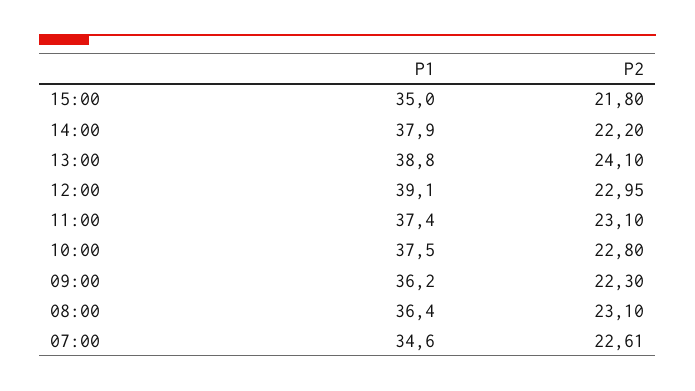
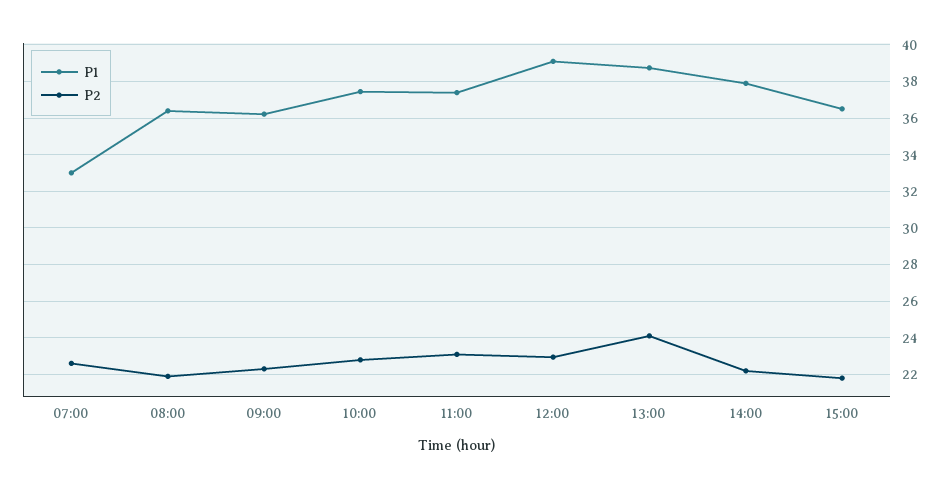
P1, 15:00: 35 -> 36.5
P2, 08:00: 23.1 -> 22
P1, 07:00: 34.6 -> 33

